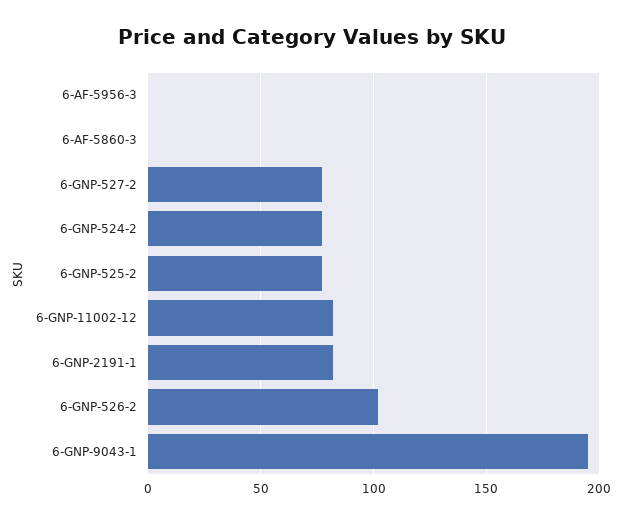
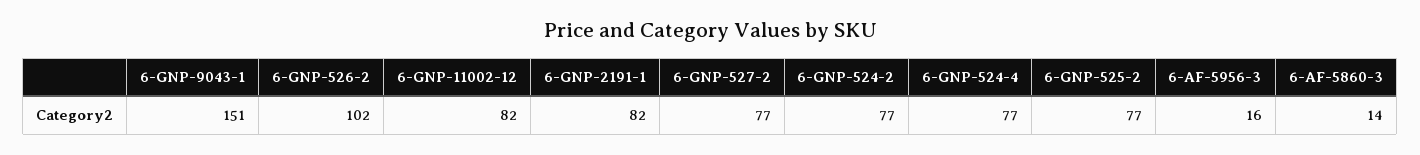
6-AF-5956-3: 0 -> 16
6-AF-5860-3: 0 -> 14
6-GNP-9043-1: 195 -> 151
6-GNP-524-4: none -> 77

